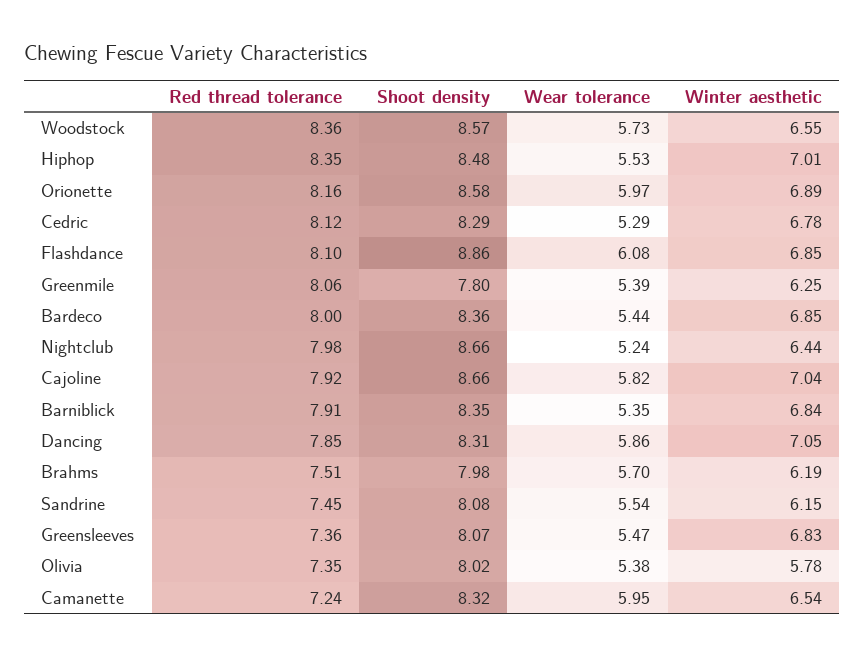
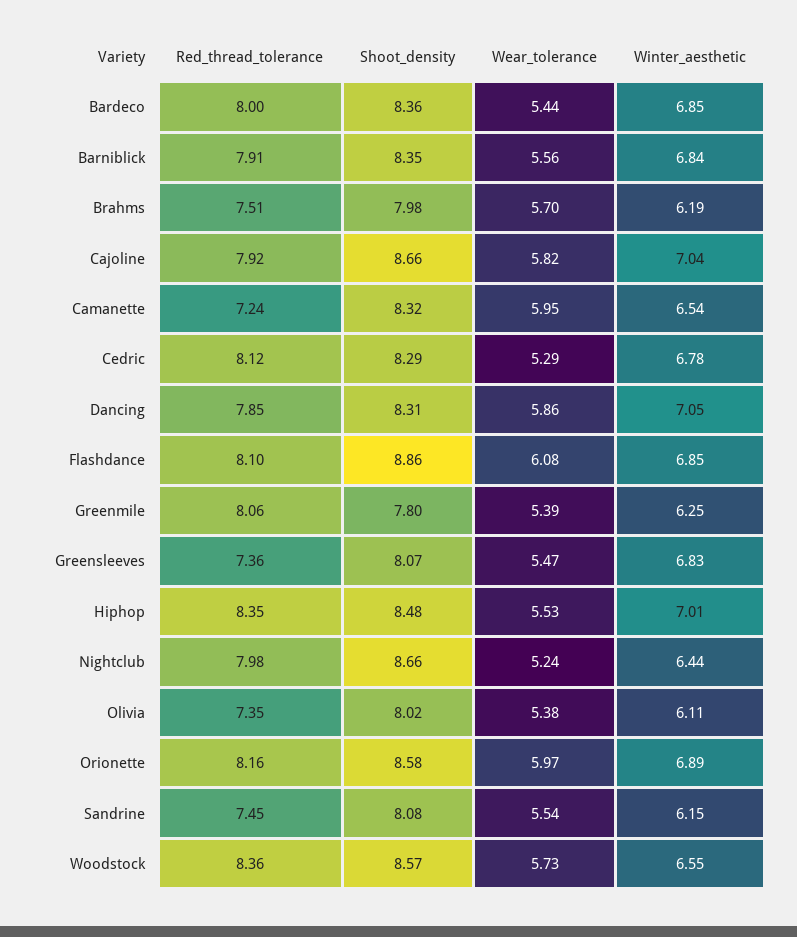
Wear tolerance, Barniblick: 5.35 -> 5.56
Winter aesthetic, Olivia: 5.78 -> 6.11

